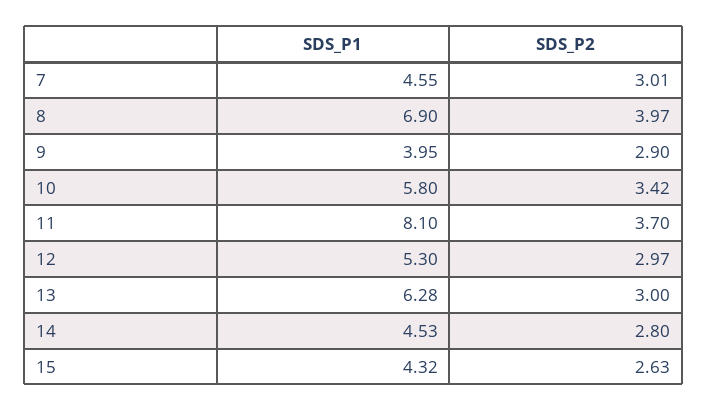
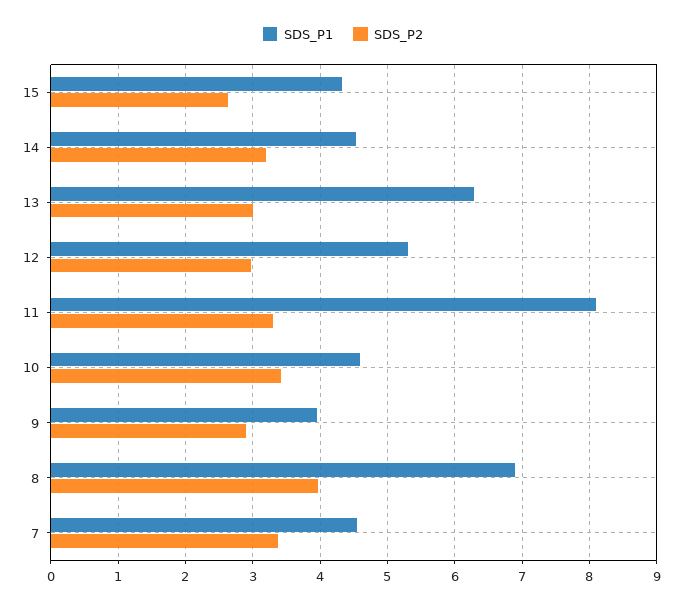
SDS_P2, 7: 3.01 -> 3.4
SDS_P1, 10: 5.8 -> 4.6
SDS_P2, 11: 3.7 -> 3.3
SDS_P2, 14: 2.8 -> 3.2

